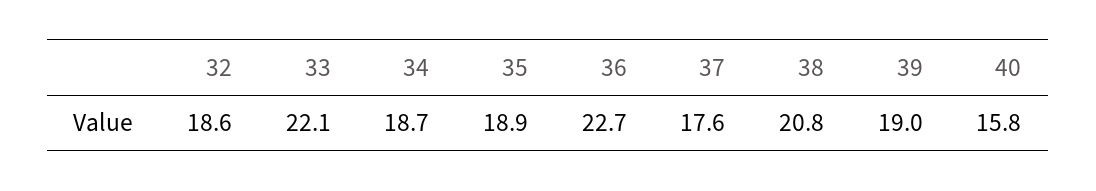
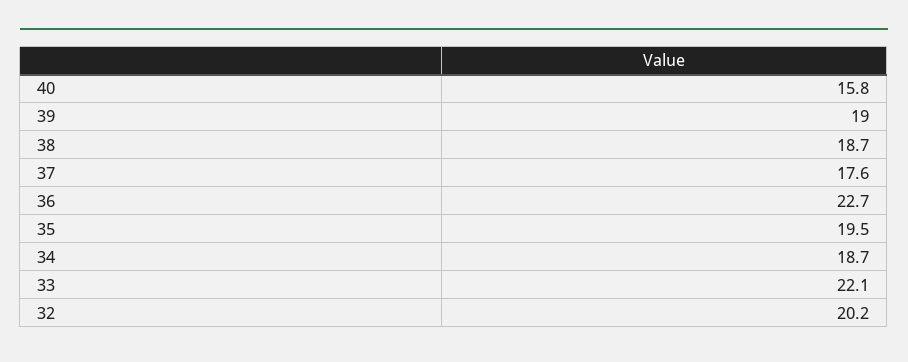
32: 18.6 -> 20.2
35: 18.9 -> 19.5
38: 20.8 -> 18.7

